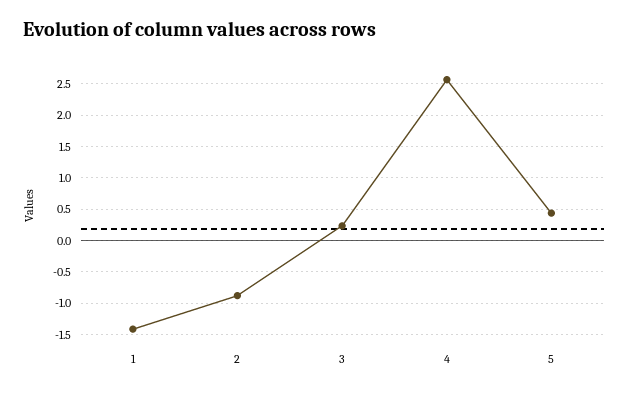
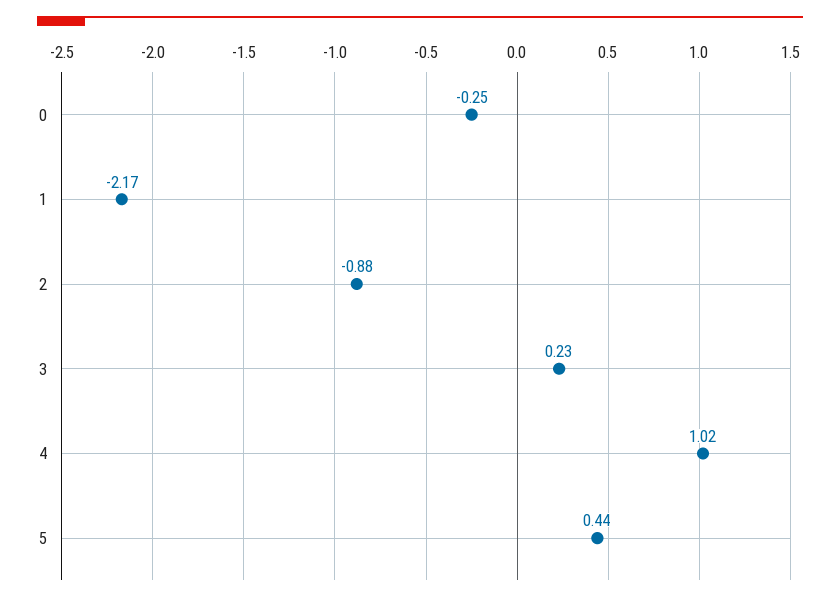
1: -1.4 -> -2.17
4: 2.6 -> 1.02
0: none -> -0.25

